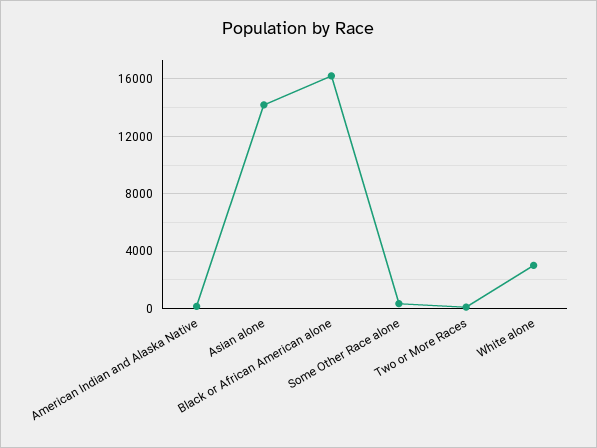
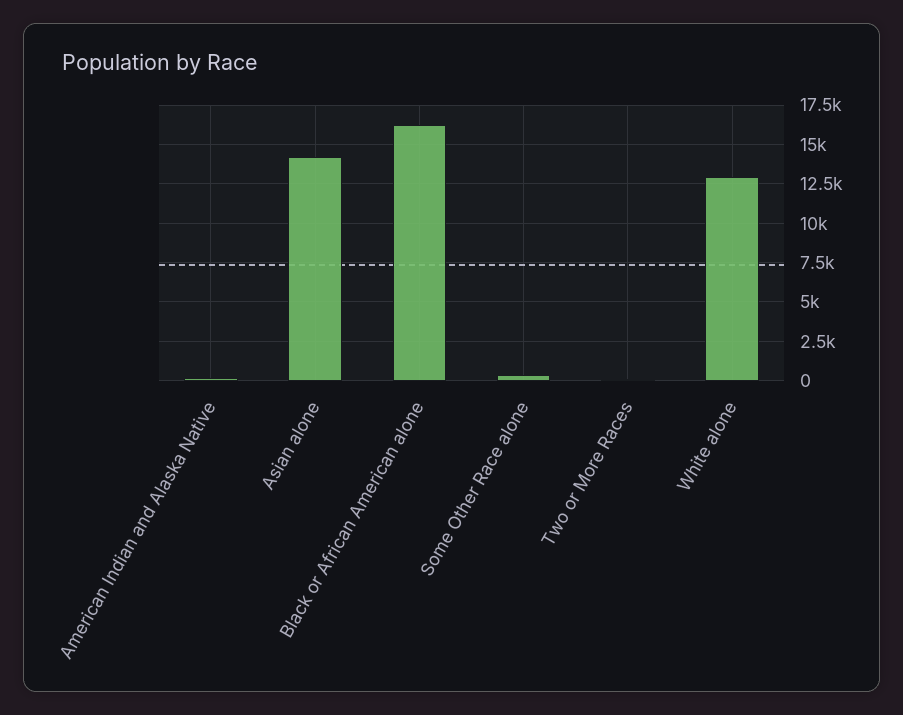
White alone: 3000 -> 13000

